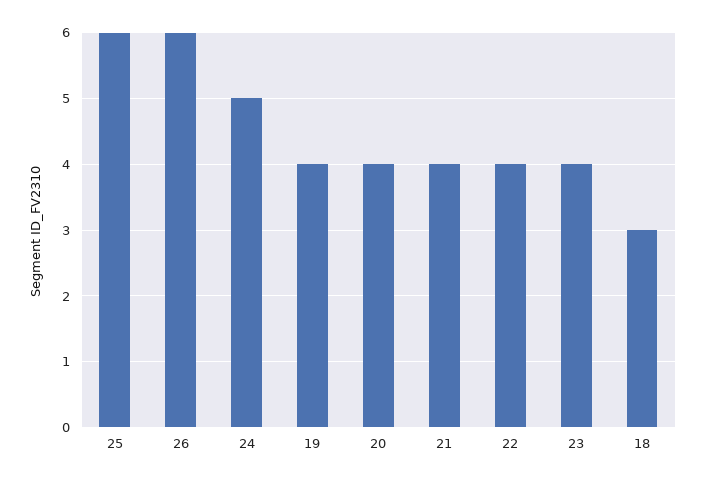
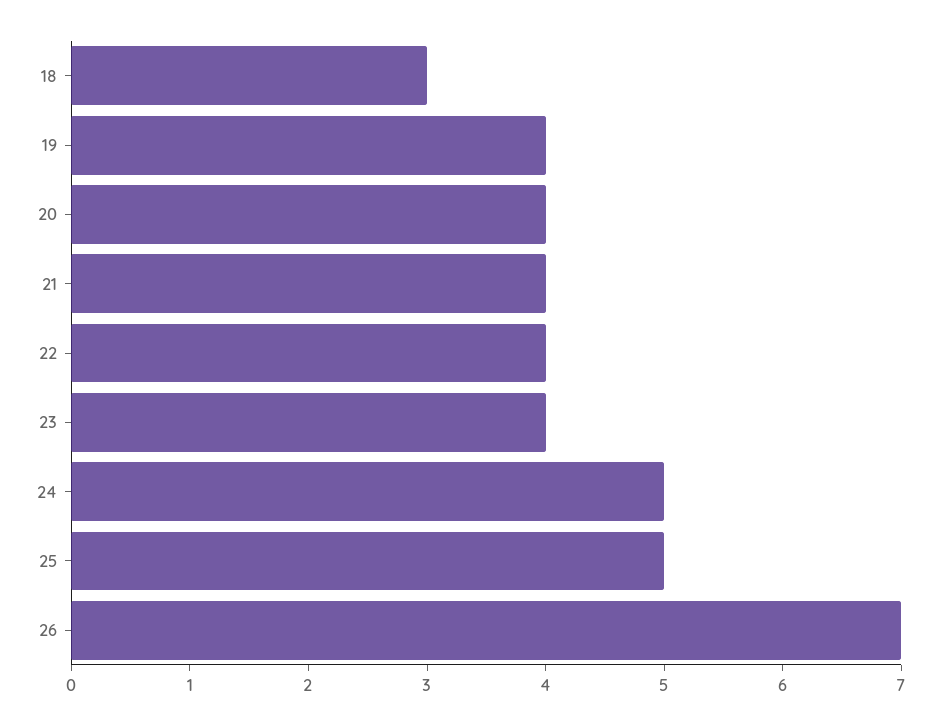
25: 6 -> 5
26: 6 -> 7

